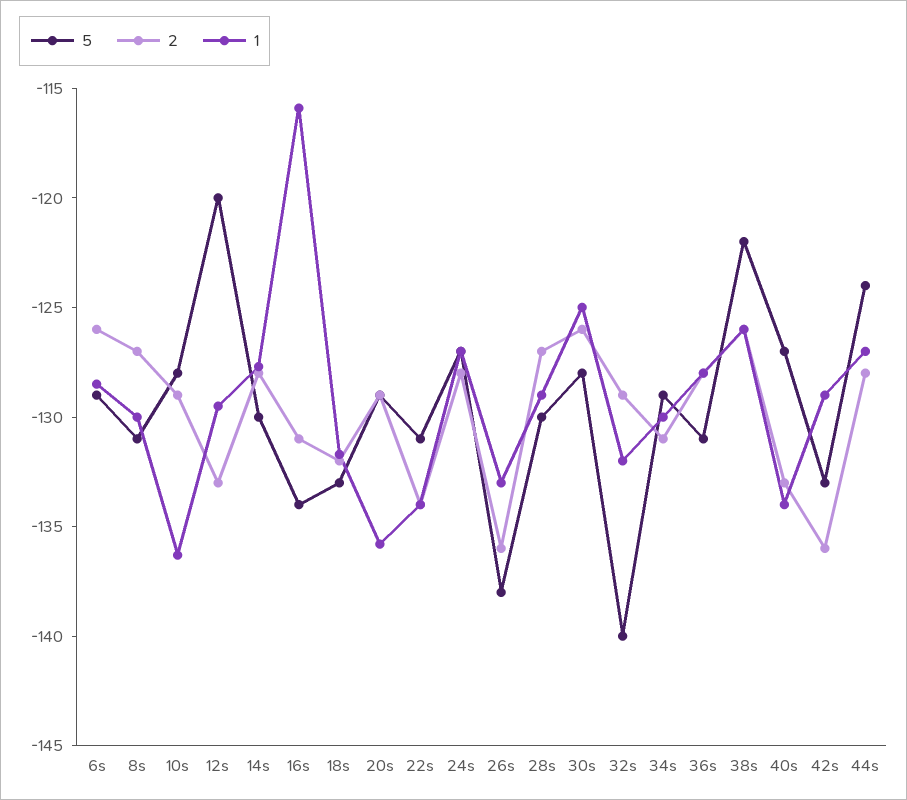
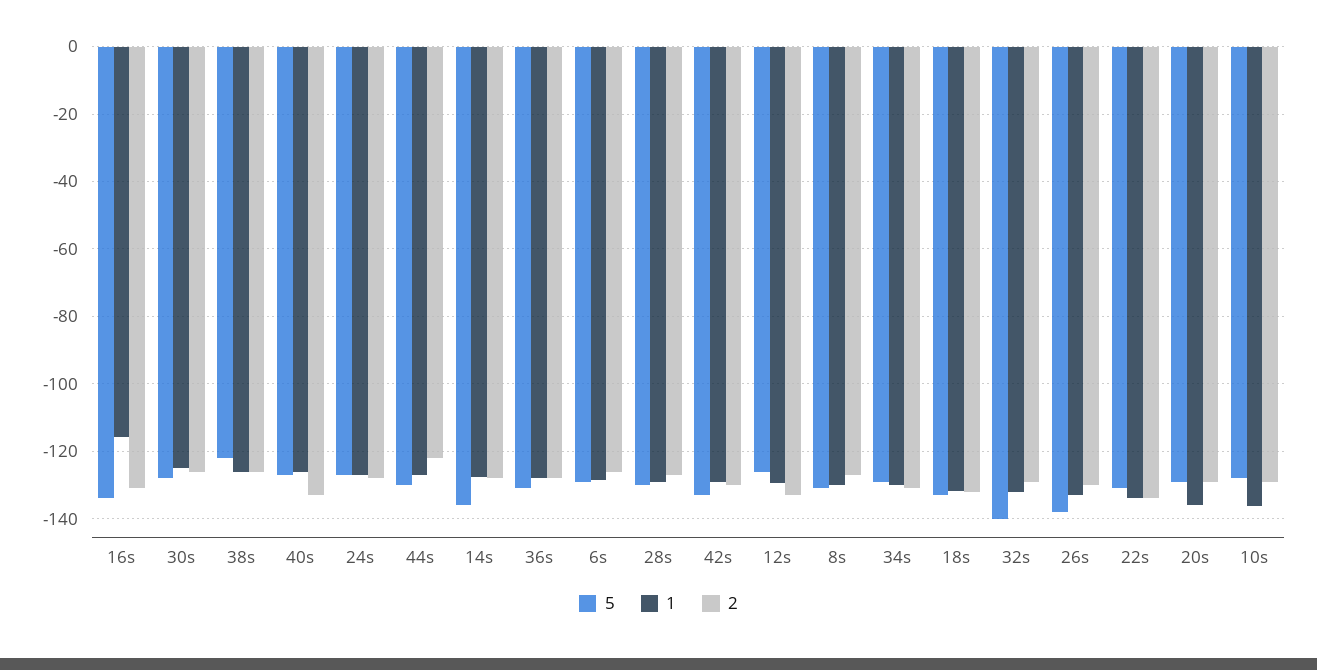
5, 12s: -120 -> -126
5, 14s: -130 -> -136
2, 26s: -136 -> -130
1, 40s: -134 -> -126
2, 42s: -136 -> -130
5, 44s: -124 -> -130
2, 44s: -128 -> -122

